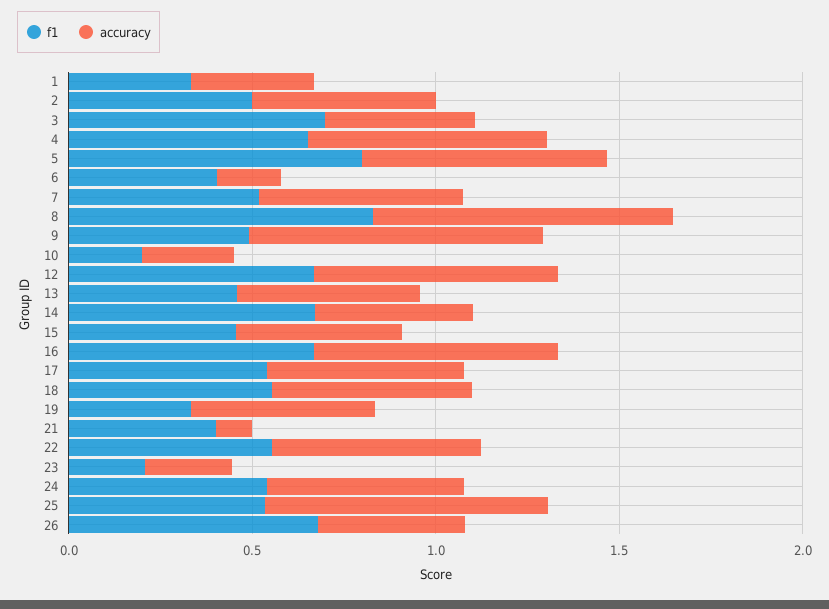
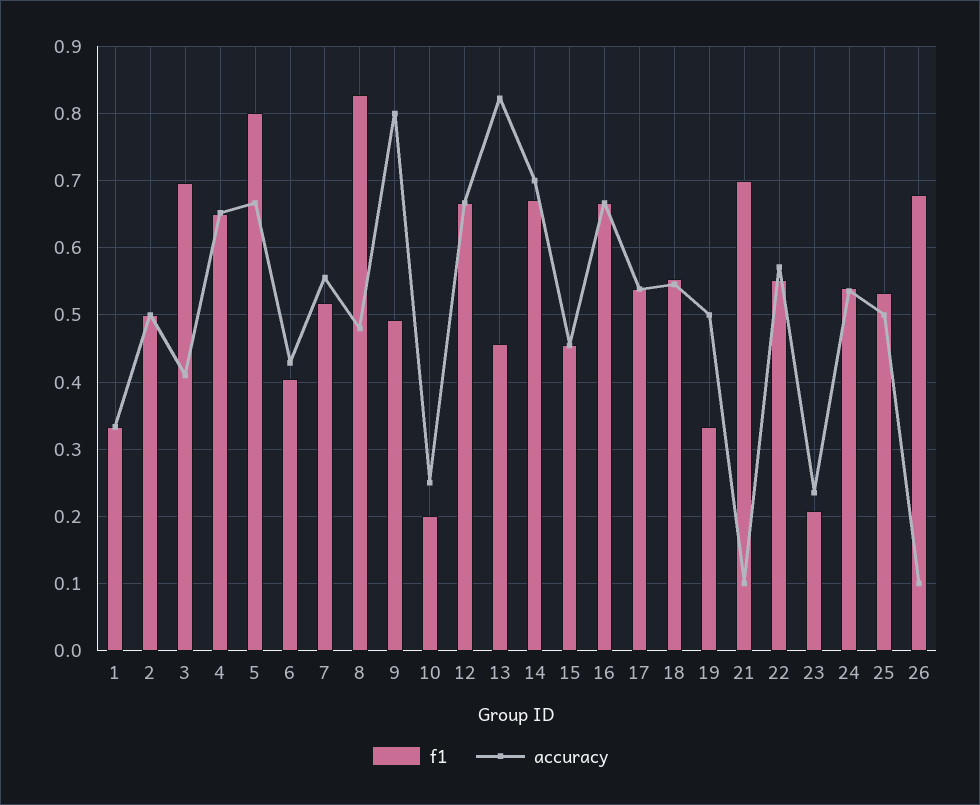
accuracy, 6: 0.2 -> 0.43
accuracy, 8: 0.8 -> 0.48
accuracy, 13: 0.5 -> 0.82
accuracy, 14: 0.4 -> 0.7
f1, 21: 0.4 -> 0.7
accuracy, 25: 0.8 -> 0.5
accuracy, 26: 0.4 -> 0.1

